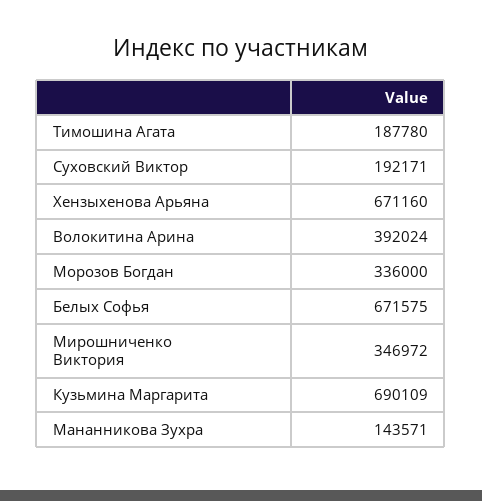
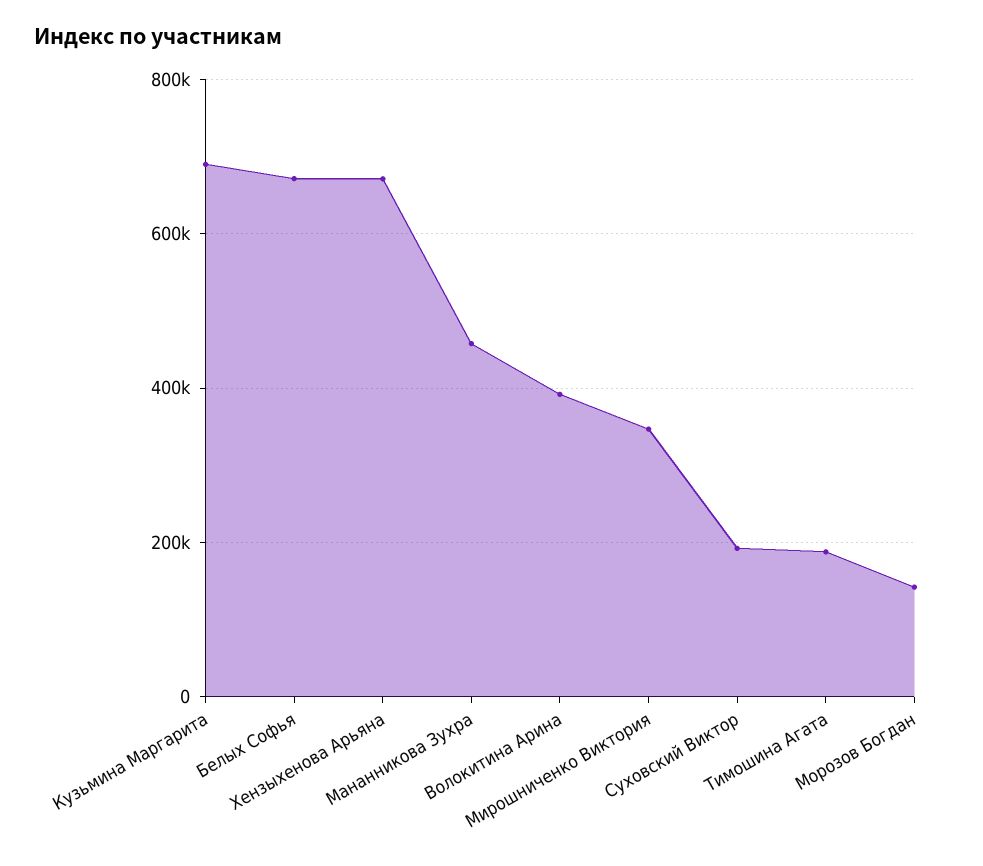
Морозов Богдан: 336000 -> 140000
Мананникова Зухра: 143571 -> 460000

